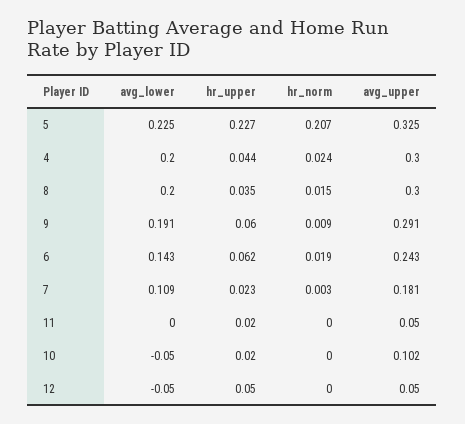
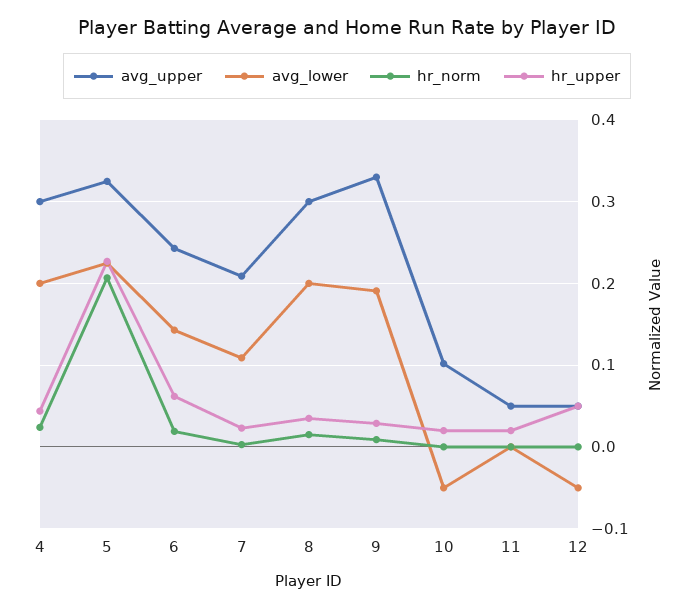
hr_upper, 9: 0.06 -> 0.03
avg_upper, 9: 0.291 -> 0.33
avg_upper, 7: 0.181 -> 0.21

